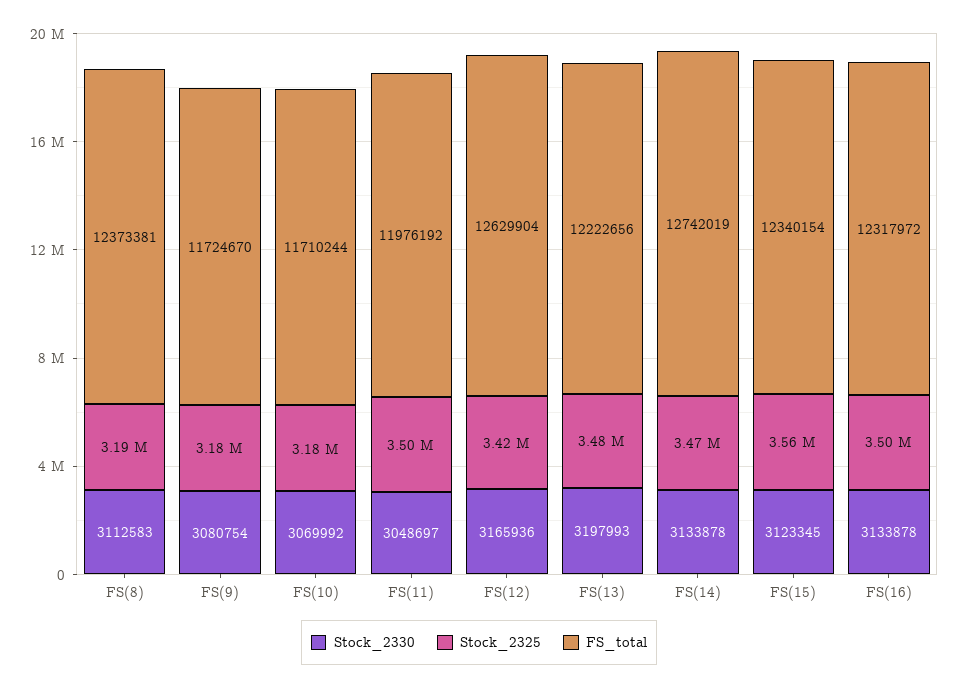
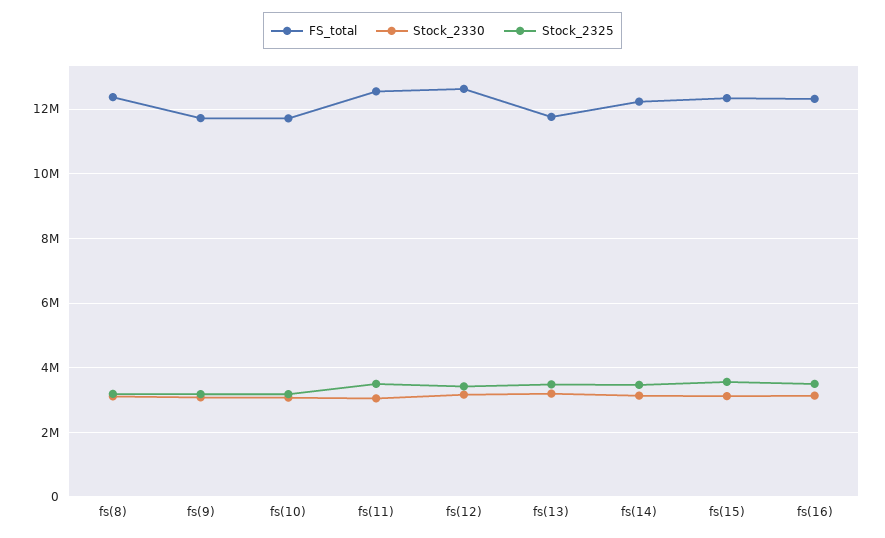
FS_total, FS(11): 11976192 -> 12600000
FS_total, FS(13): 12222656 -> 11800000
FS_total, FS(14): 12742019 -> 12200000

